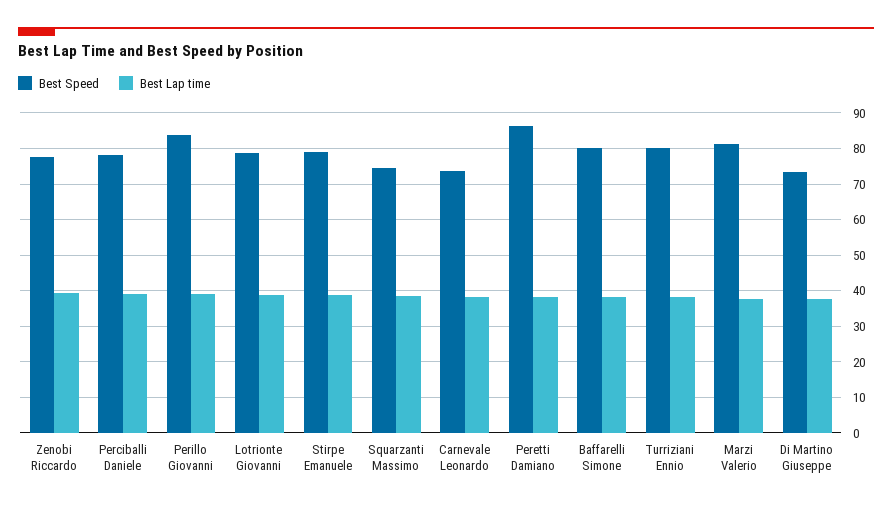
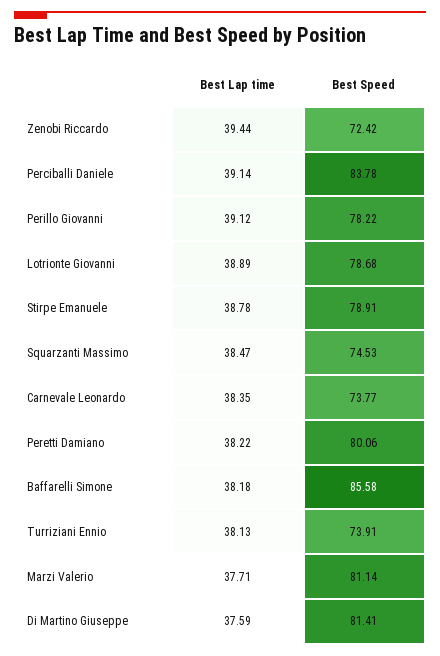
Best Speed, Zenobi Riccardo: 78 -> 72.42
Best Speed, Perciballi Daniele: 78 -> 83.78
Best Speed, Perillo Giovanni: 84 -> 78.22
Best Speed, Peretti Damiano: 86 -> 80.06
Best Speed, Baffarelli Simone: 80 -> 85.58
Best Speed, Turriziani Ennio: 80 -> 73.91
Best Speed, Di Martino Giuseppe: 74 -> 81.41

